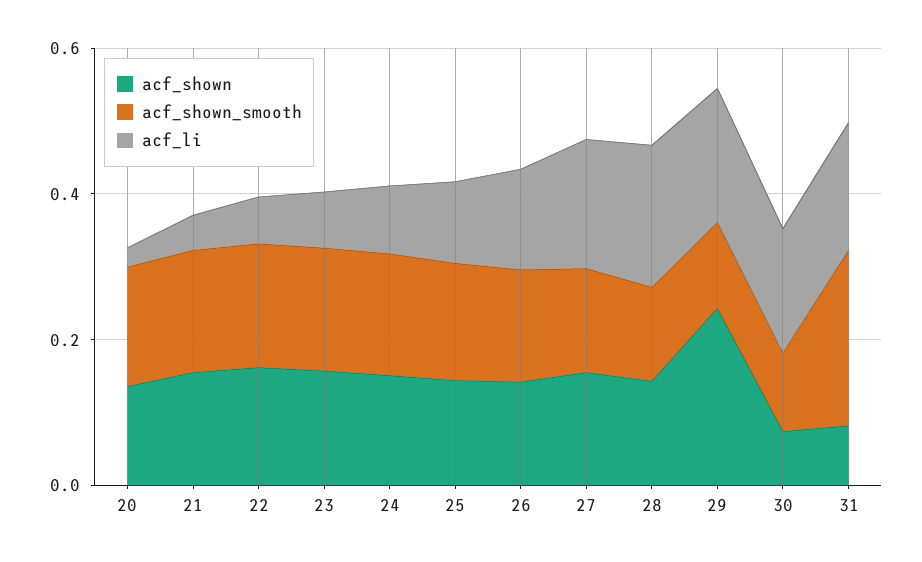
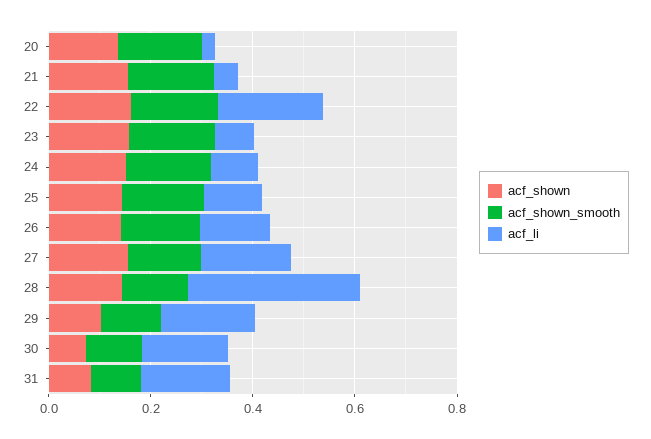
acf_li, 22: 0.05 -> 0.2
acf_li, 28: 0.2 -> 0.35
acf_shown, 29: 0.25 -> 0.1
acf_shown_smooth, 31: 0.25 -> 0.1

